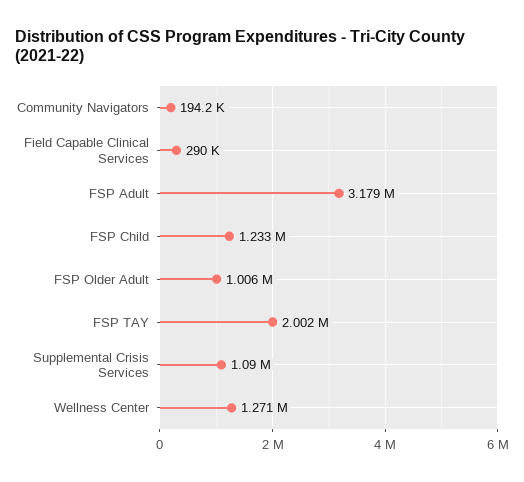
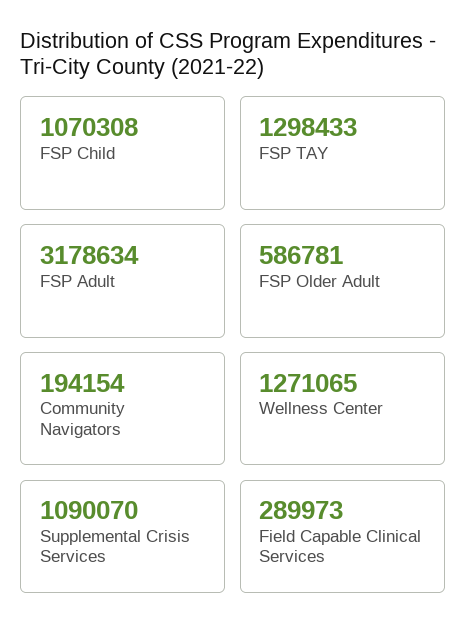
FSP Child: 1233000 -> 1070308
FSP Older Adult: 1006000 -> 586781
FSP TAY: 2002000 -> 1298433

